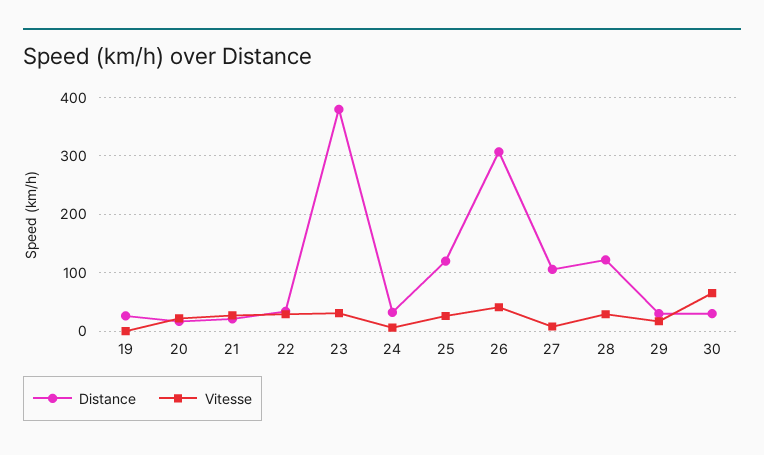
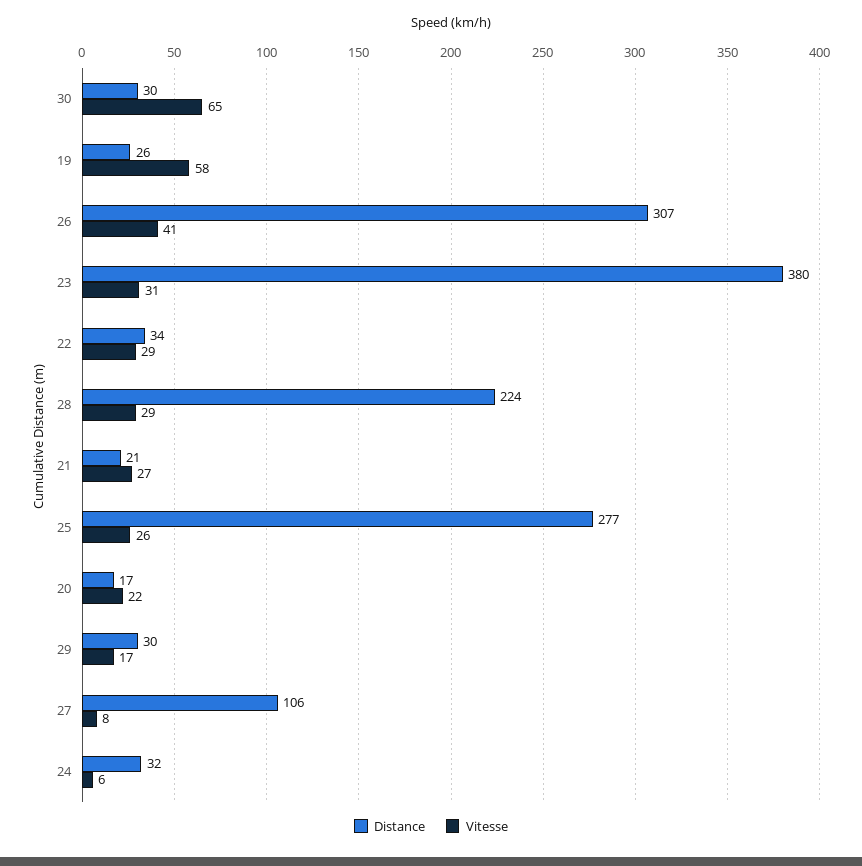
Vitesse, 19: 0 -> 58
Distance, 25: 120 -> 277
Distance, 28: 120 -> 224

